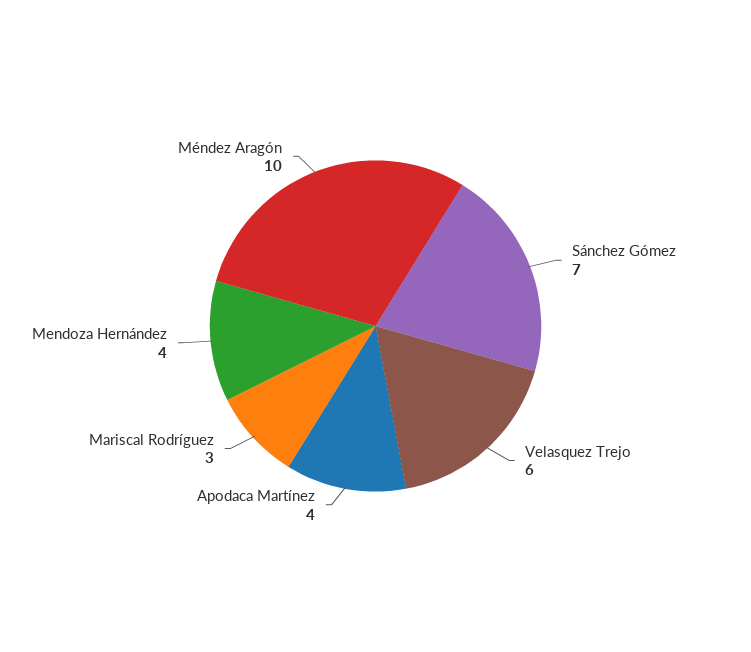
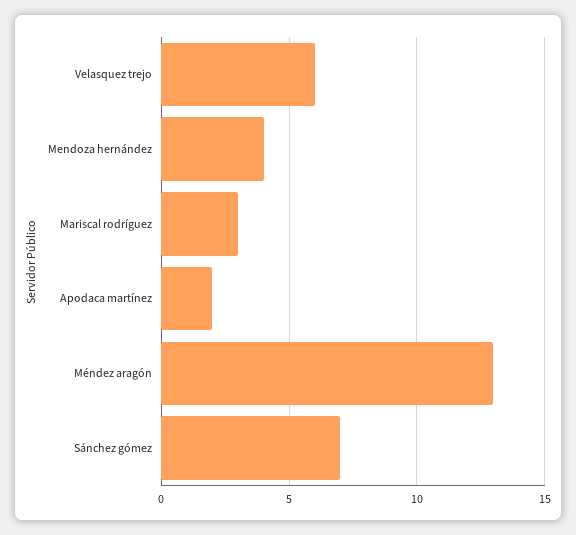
Apodaca Martínez: 4 -> 2
Méndez Aragón: 10 -> 13

